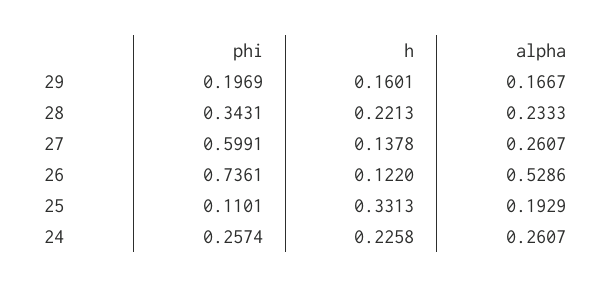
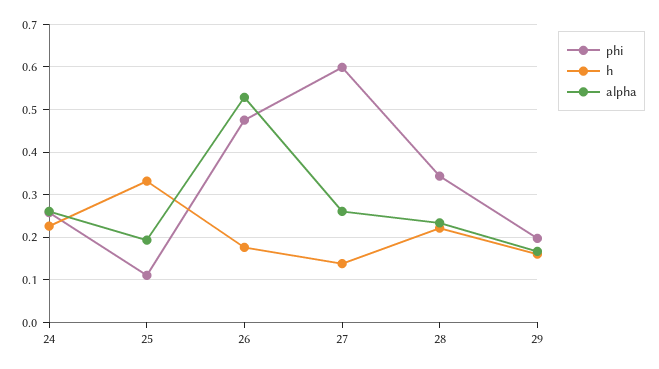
phi, 26: 0.7361 -> 0.48
h, 26: 0.122 -> 0.18

